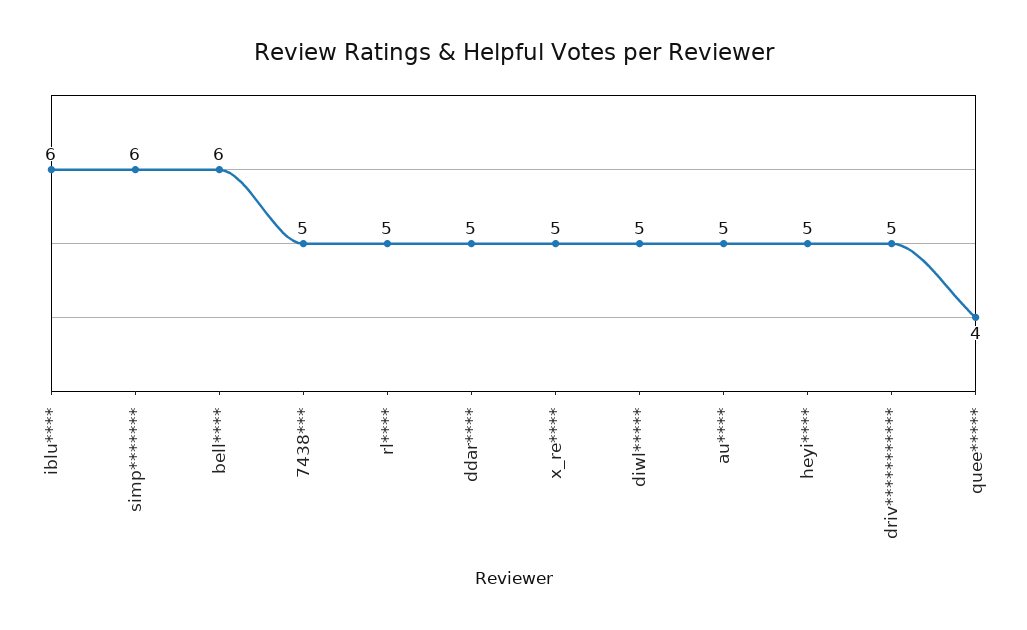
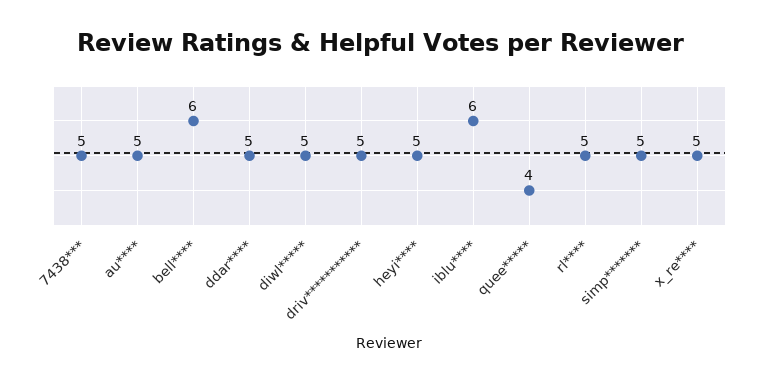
simp*******: 6 -> 5

